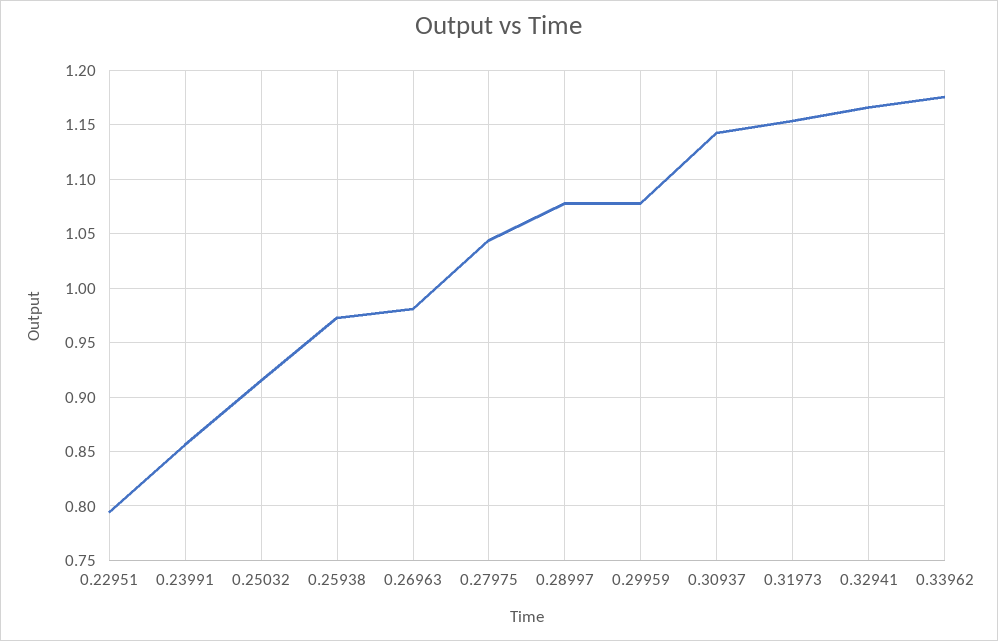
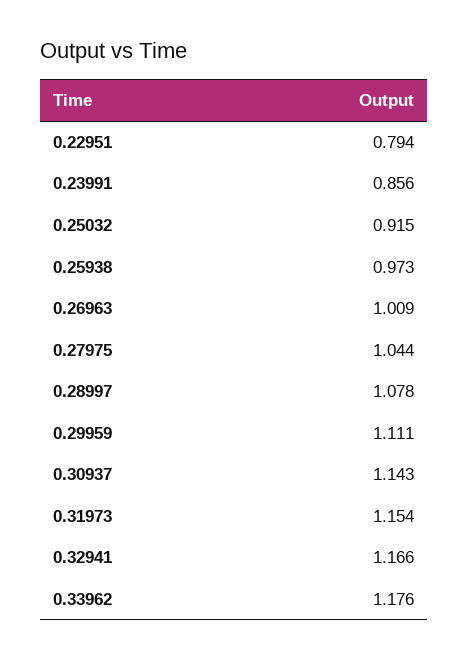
0.26963: 0.98 -> 1.009
0.29959: 1.08 -> 1.111

